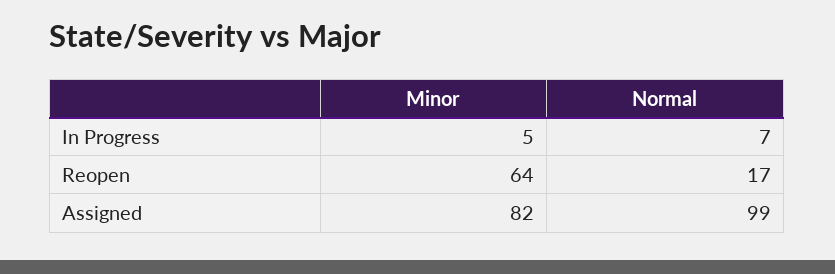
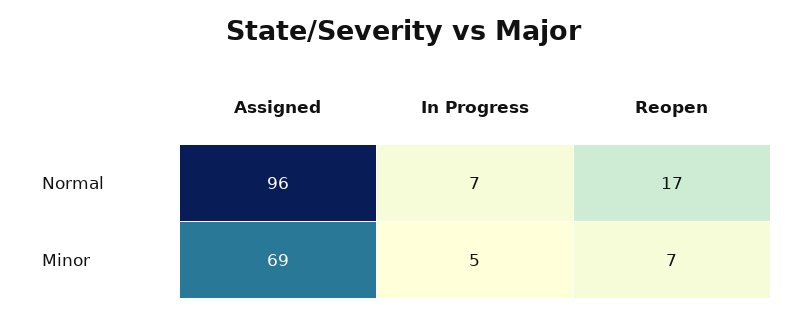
Minor, Reopen: 64 -> 7
Minor, Assigned: 82 -> 69
Normal, Assigned: 99 -> 96

